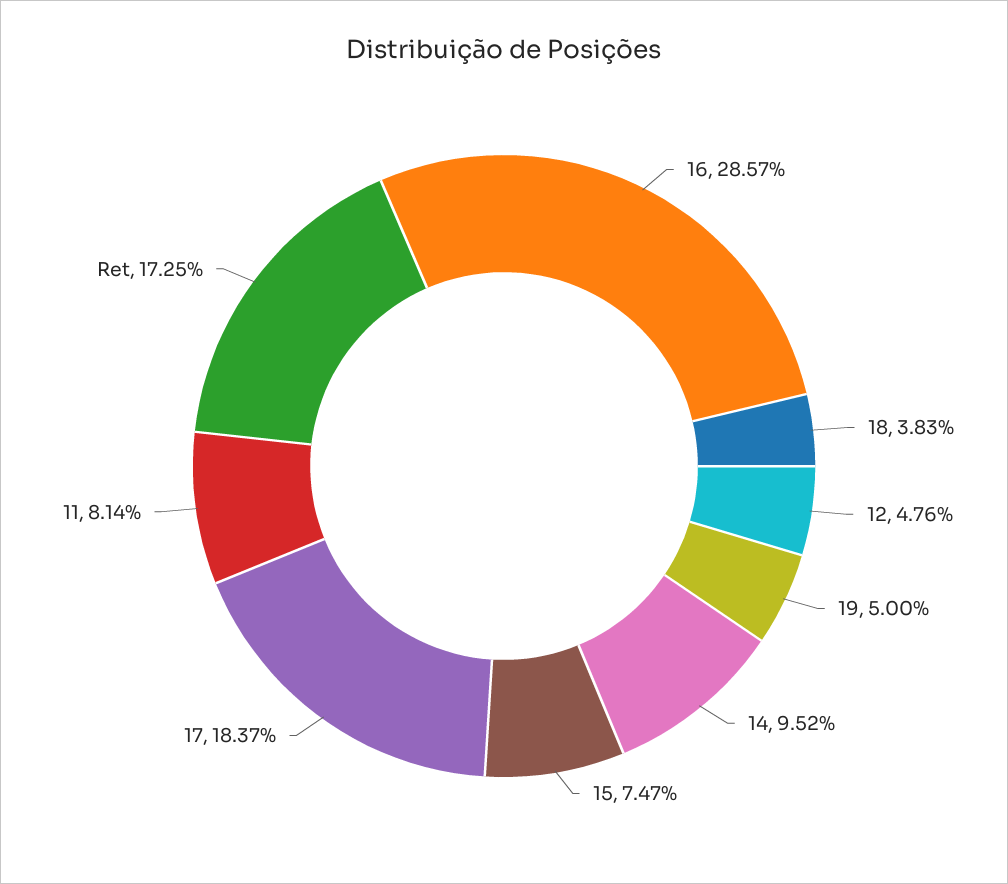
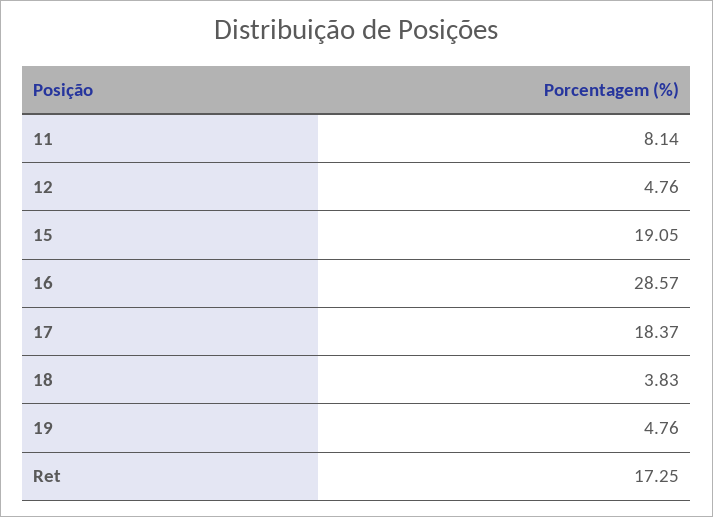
19: 5 -> 4.76
14: 9.52 -> none
15: 7.47 -> 19.05

